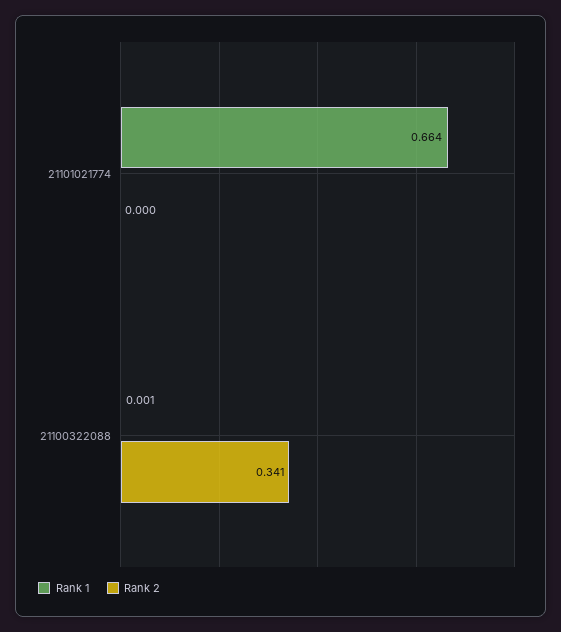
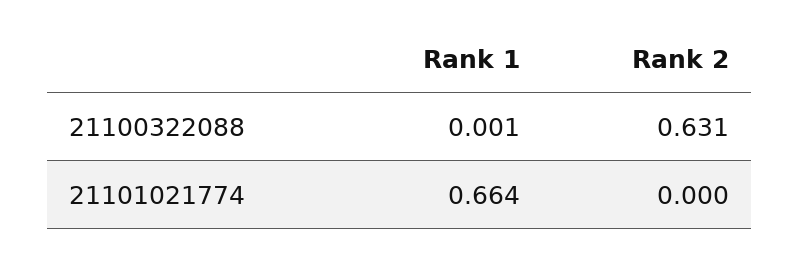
Rank 2, 21100322088: 0.341 -> 0.631

